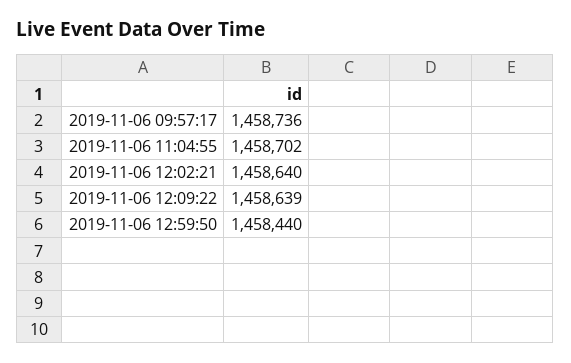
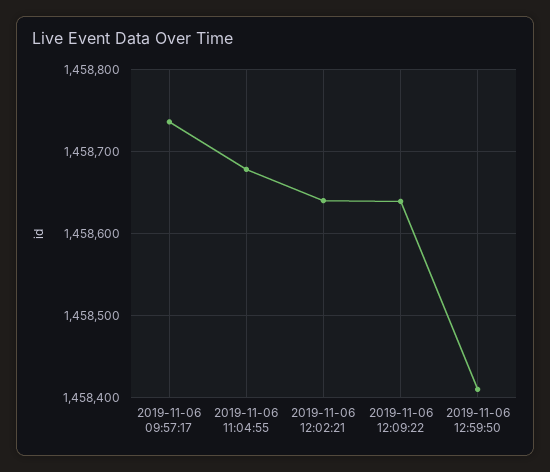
2019-11-06 11:04:55: 1458702 -> 1458680
2019-11-06 12:59:50: 1458440 -> 1458410

